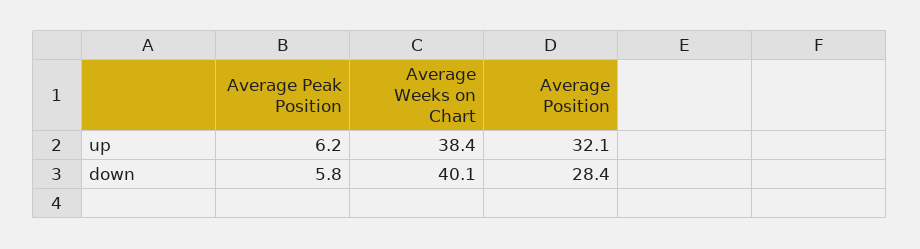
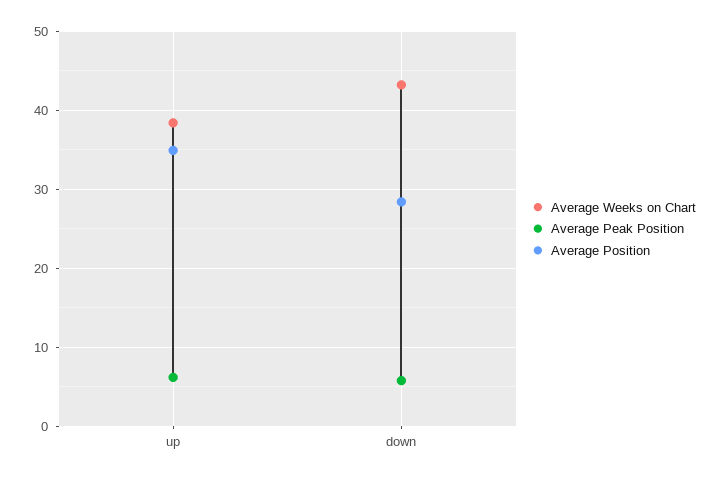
Average Position, up: 32.1 -> 35
Average Weeks on Chart, down: 40.1 -> 43

